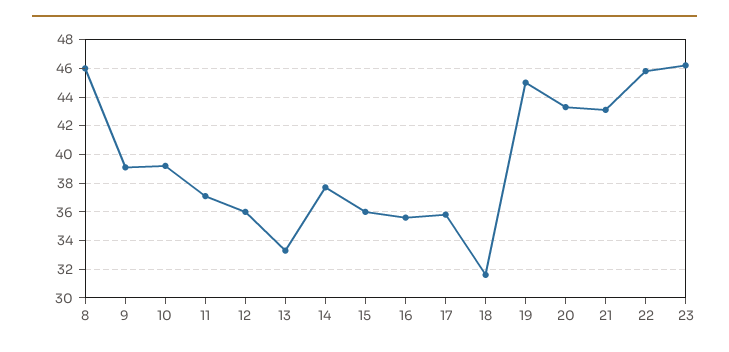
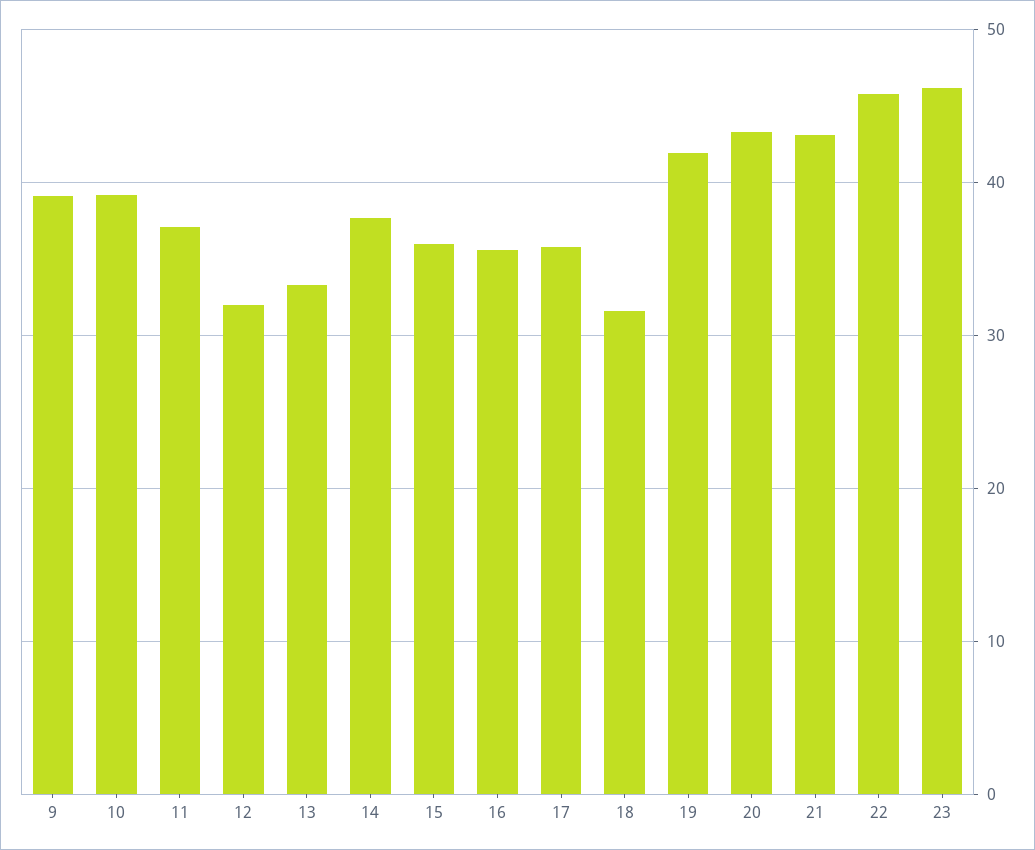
8: 46 -> none
12: 36 -> 32
19: 45 -> 42

